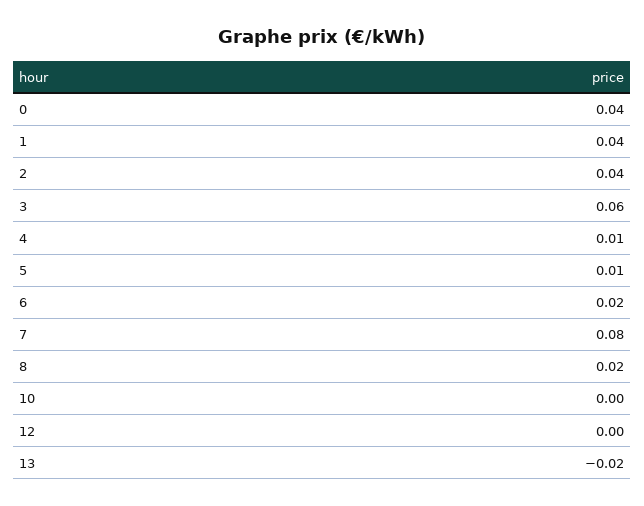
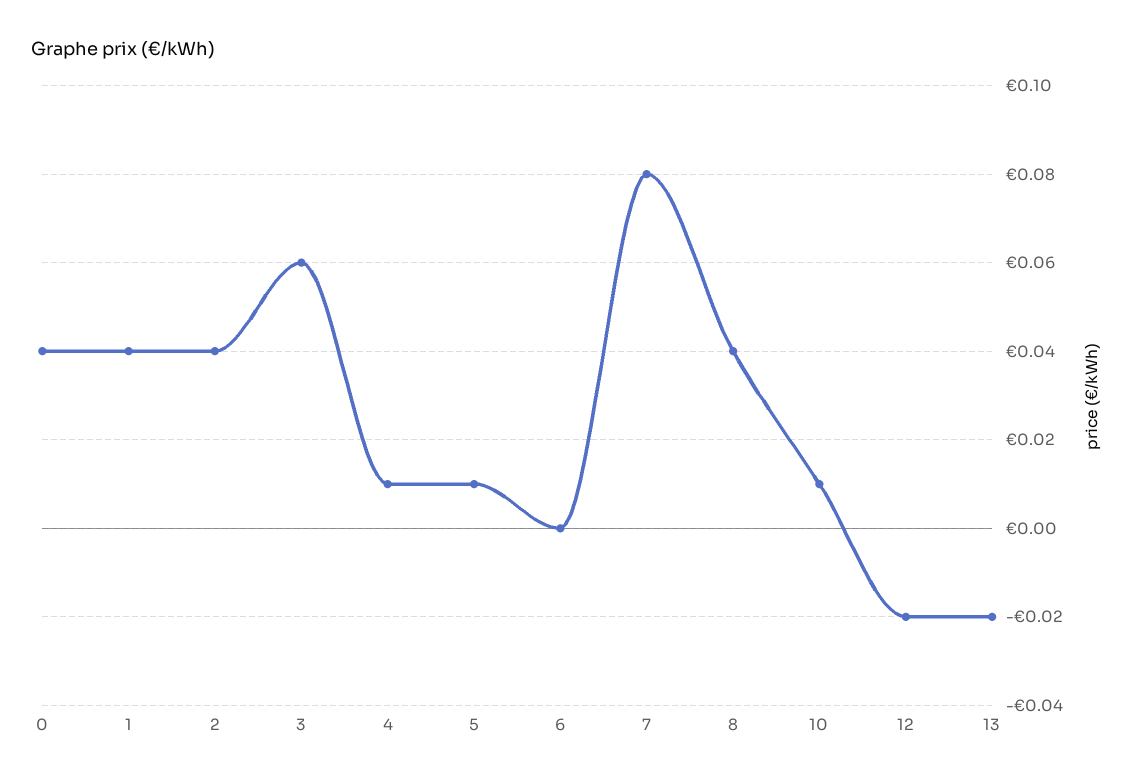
6: 0.02 -> 0
8: 0.02 -> 0.04
10: 0 -> 0.01
12: 0 -> -0.02

